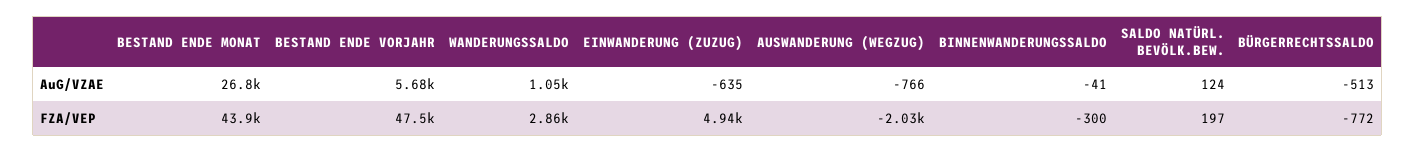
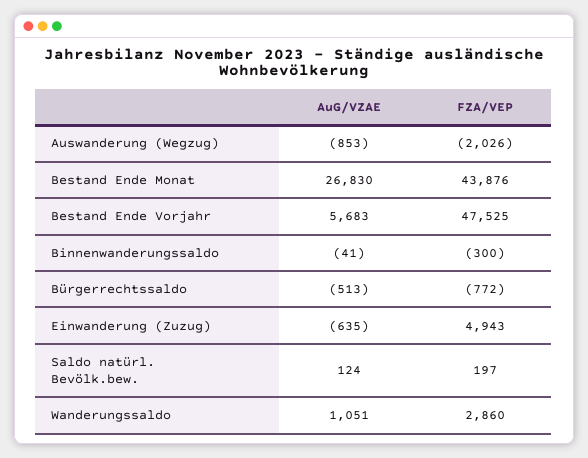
AUSWANDERUNG (WEGZUG), AuG/VZAE: -766 -> -853

